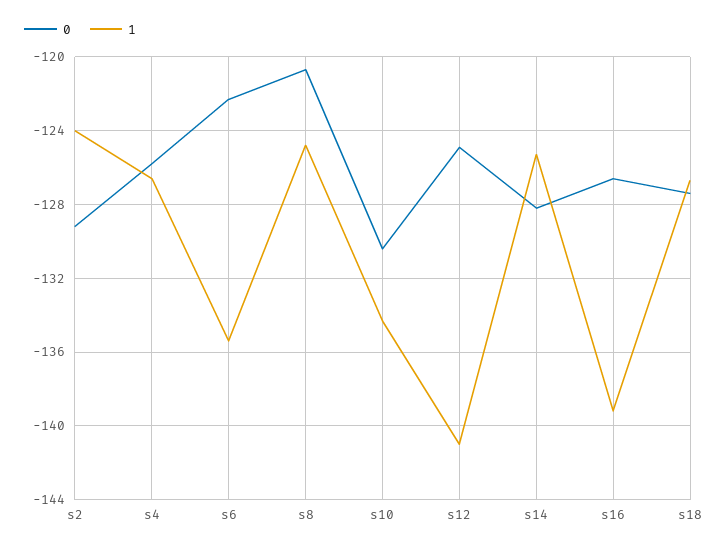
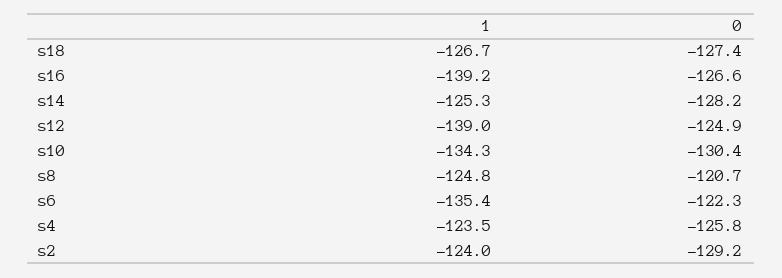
1, s4: -126.5 -> -123.5
1, s12: -141 -> -139

